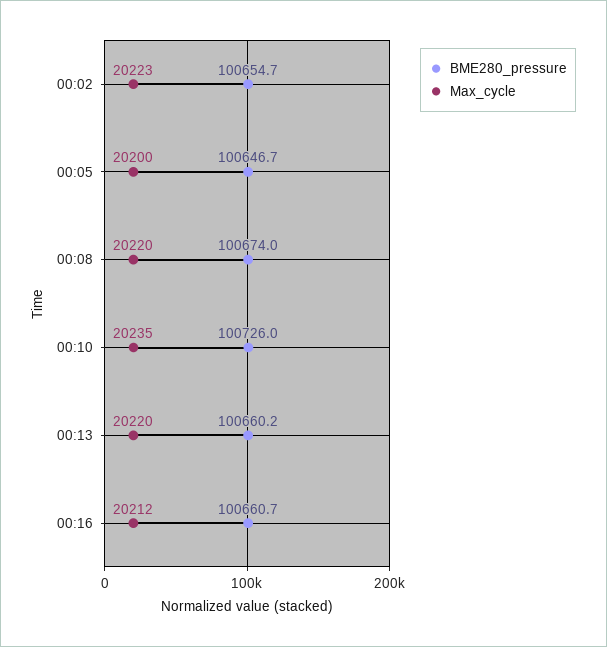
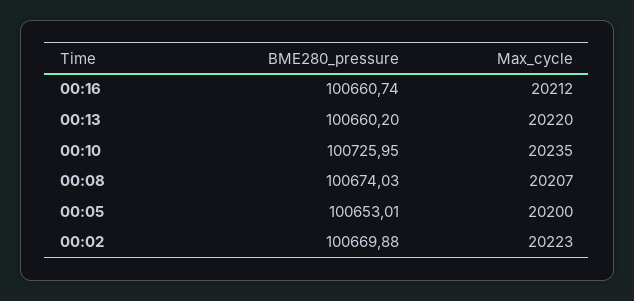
BME280_pressure, 00:02: 100654.7 -> 100669.88
BME280_pressure, 00:05: 100646.7 -> 100653.01
Max_cycle, 00:08: 20220 -> 20207

